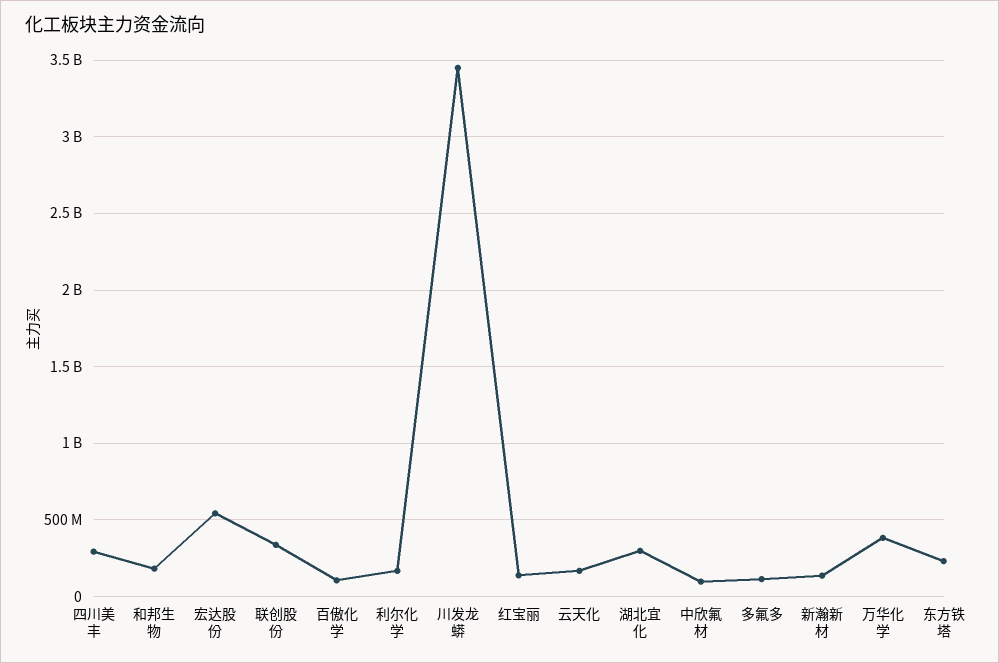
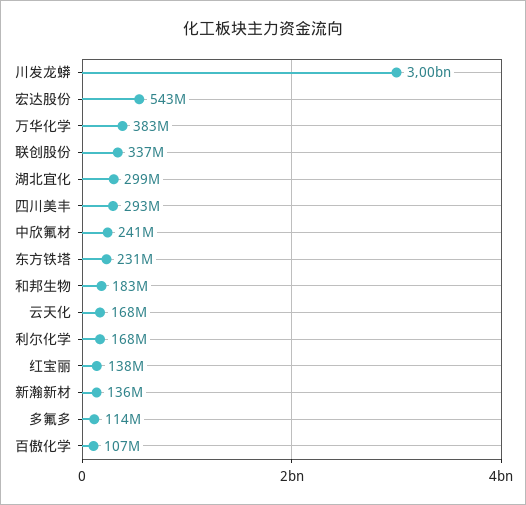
川发龙蟒: 3450000000 -> 3000000000
中欣氟材: 100000000 -> 241000000

